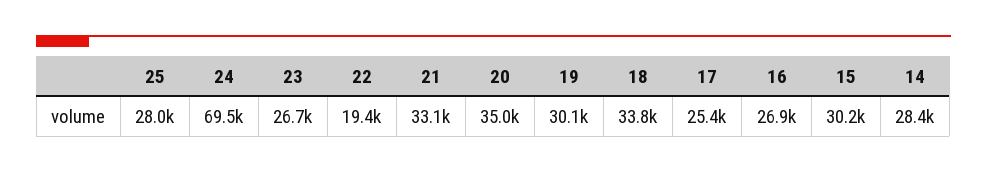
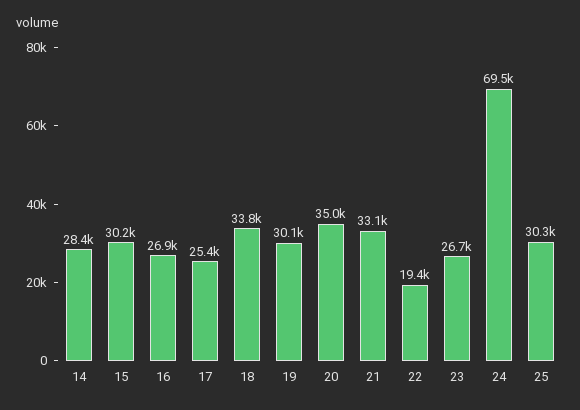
25: 28000 -> 30300

